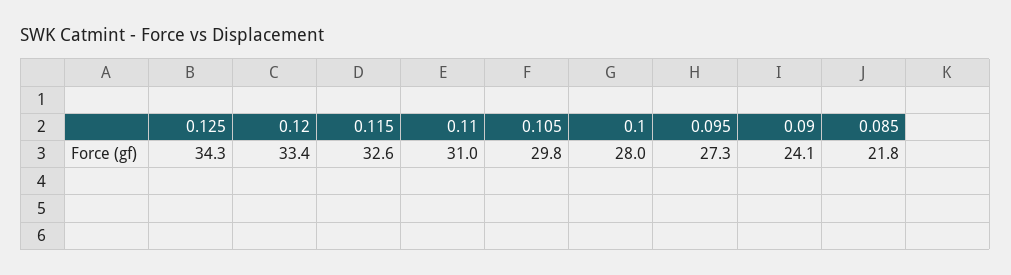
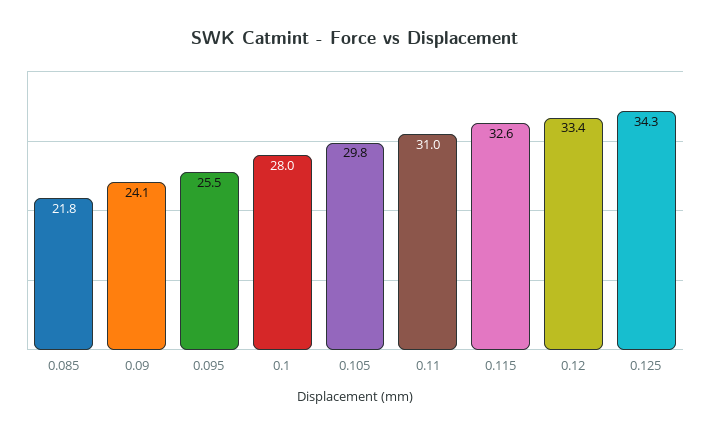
0.095: 27.3 -> 25.5

